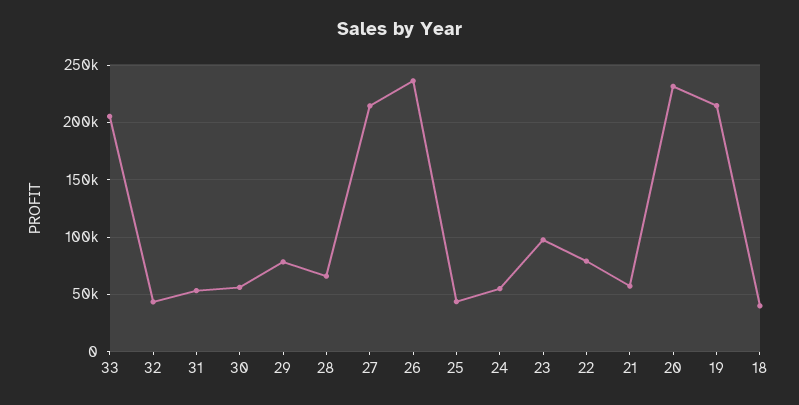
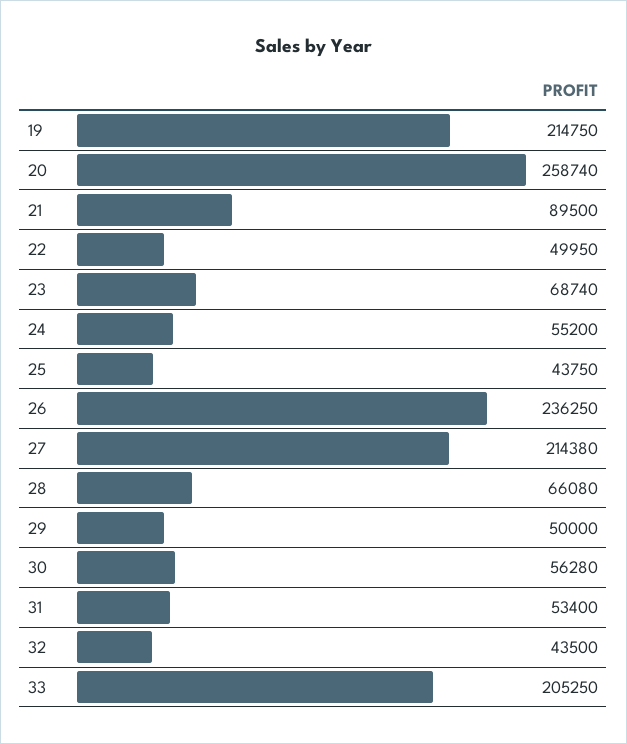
29: 80000 -> 50000
23: 100000 -> 68740
22: 80000 -> 49950
21: 60000 -> 89500
20: 230000 -> 258740
18: 40000 -> none

